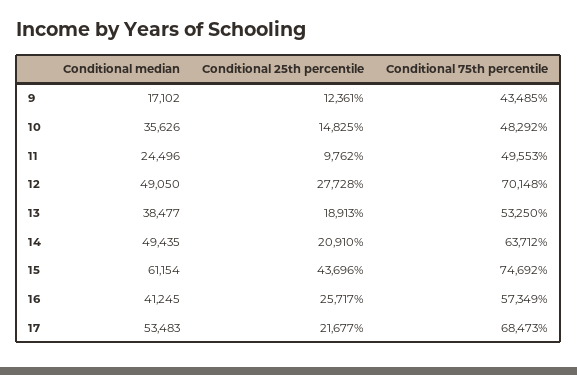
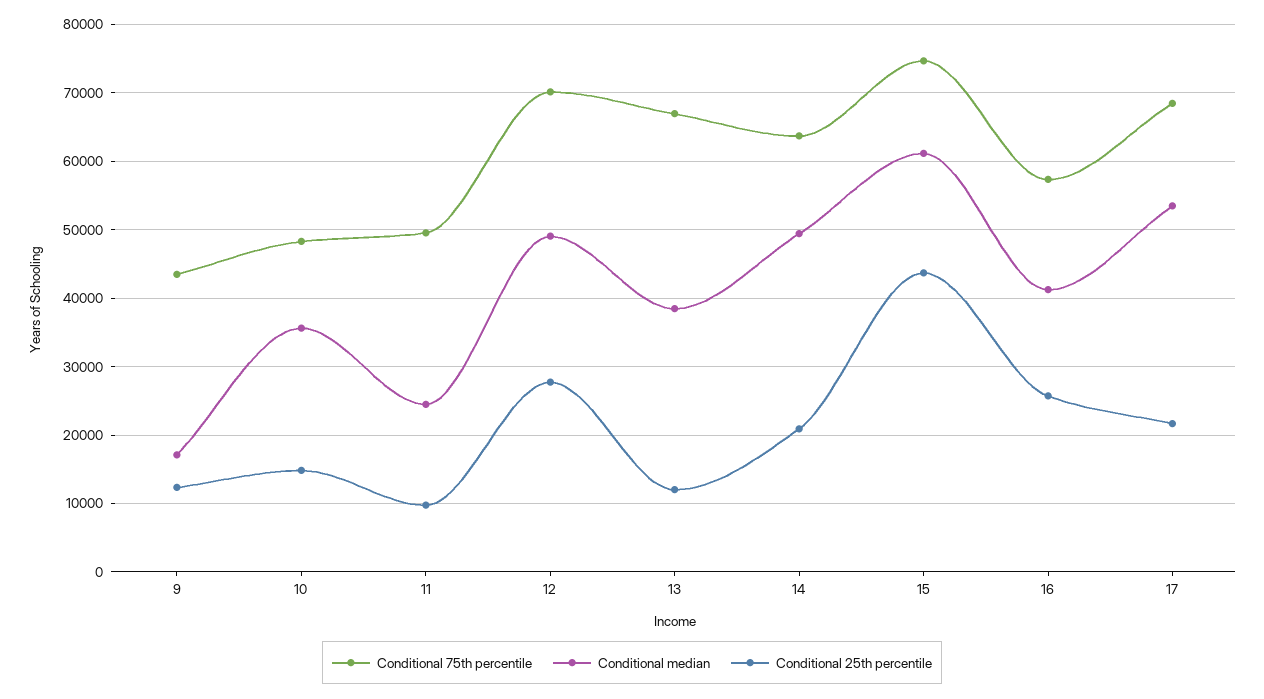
Conditional 25th percentile, 13: 18913 -> 12000
Conditional 75th percentile, 13: 53250 -> 67000

